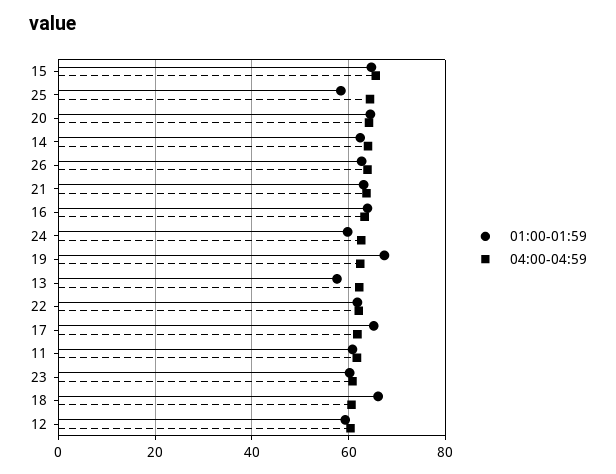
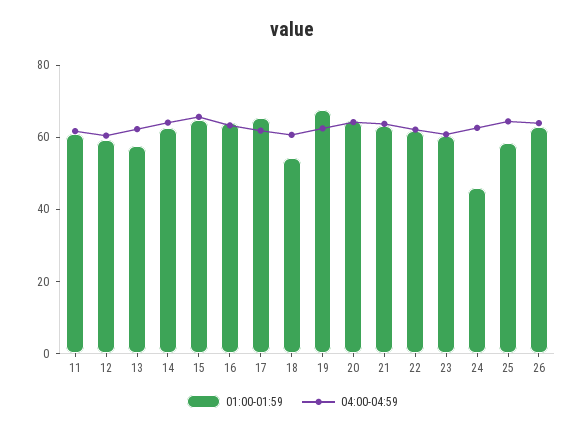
01:00-01:59, 24: 60 -> 45
01:00-01:59, 18: 66 -> 55

